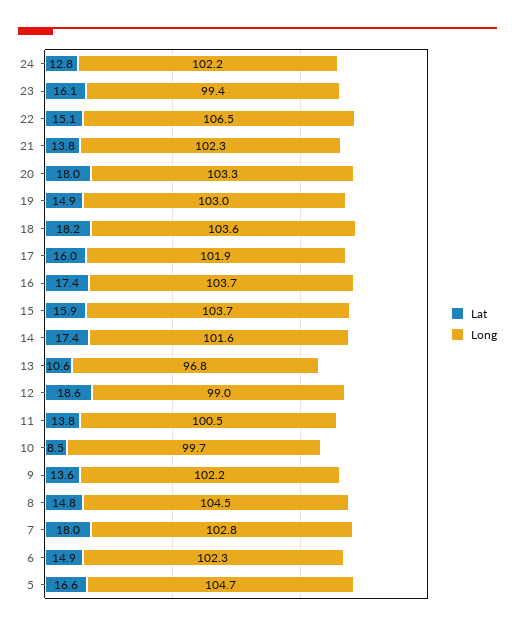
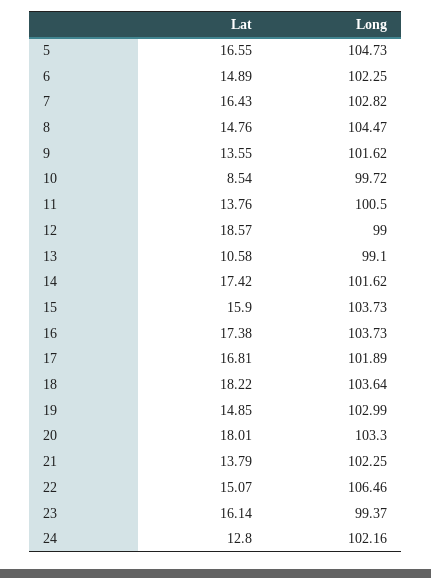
Lat, 17: 16 -> 16.81
Long, 13: 96.8 -> 99.1
Long, 9: 102.2 -> 101.62
Lat, 7: 18 -> 16.43

